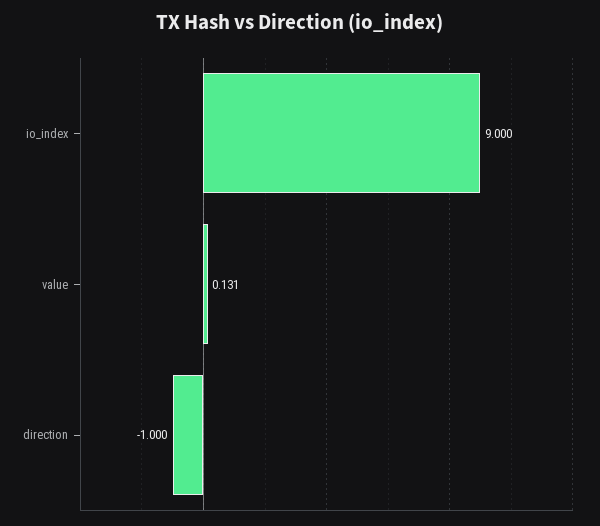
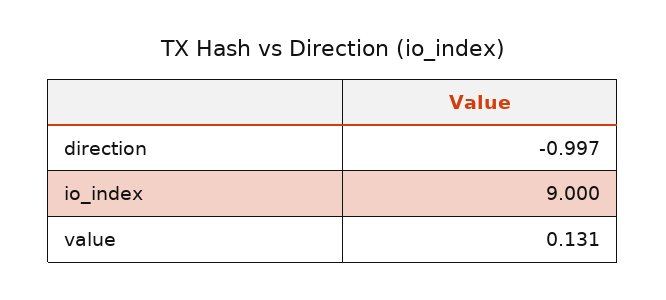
direction: -1 -> -0.997

